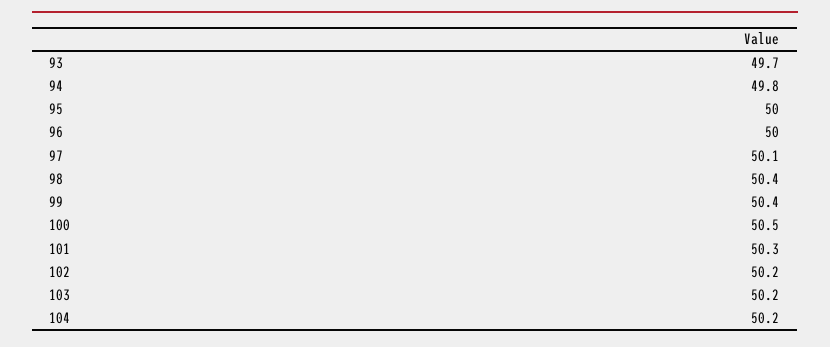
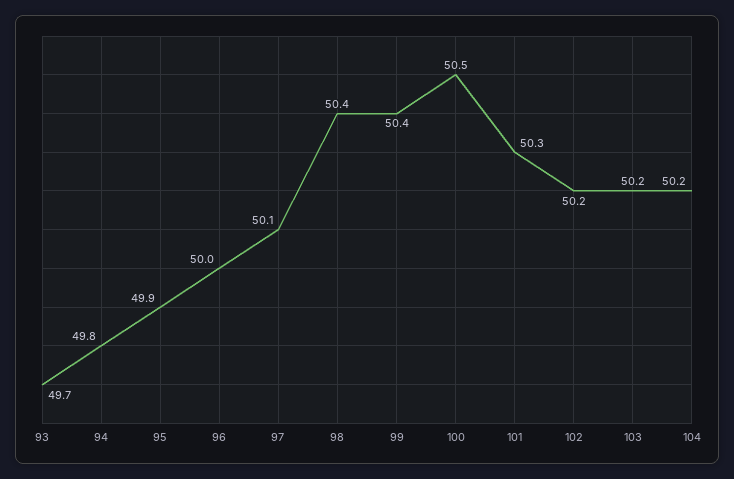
95: 50 -> 49.9

